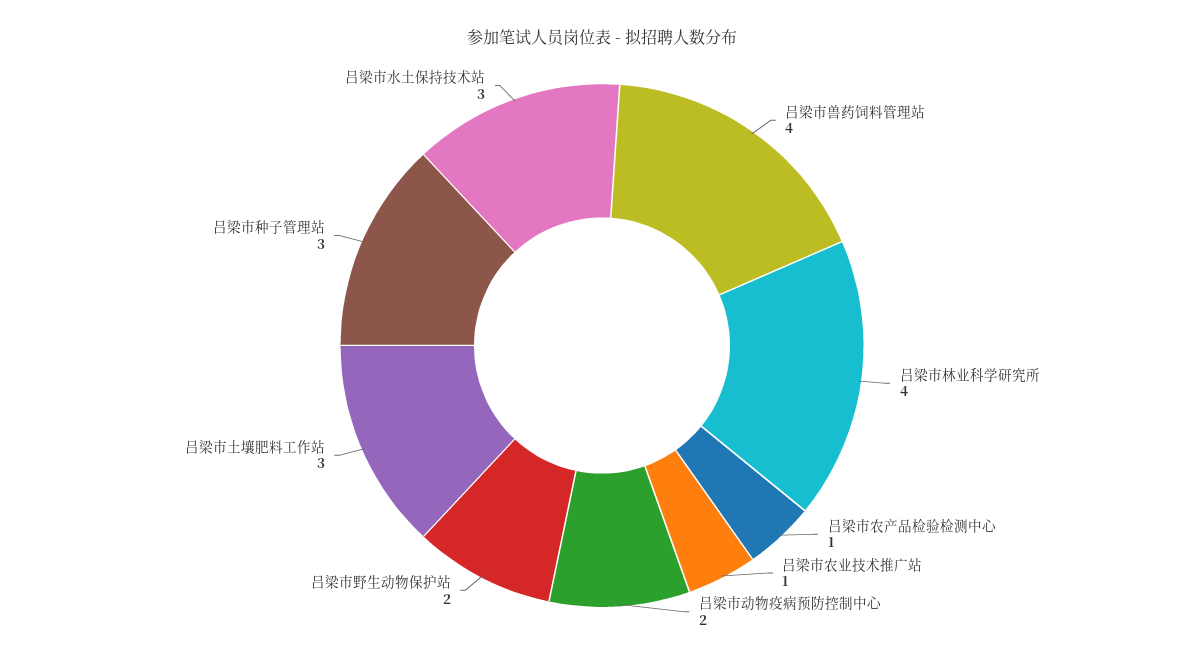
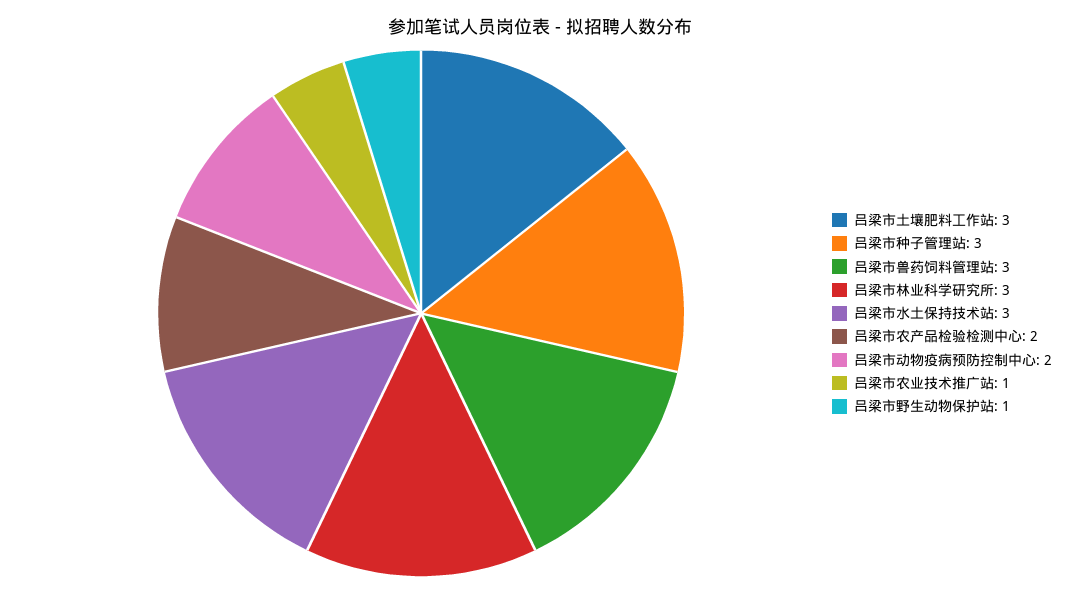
吕梁市兽药饲料管理站: 4 -> 3
吕梁市林业科学研究所: 4 -> 3
吕梁市农产品检验检测中心: 1 -> 2
吕梁市野生动物保护站: 2 -> 1

